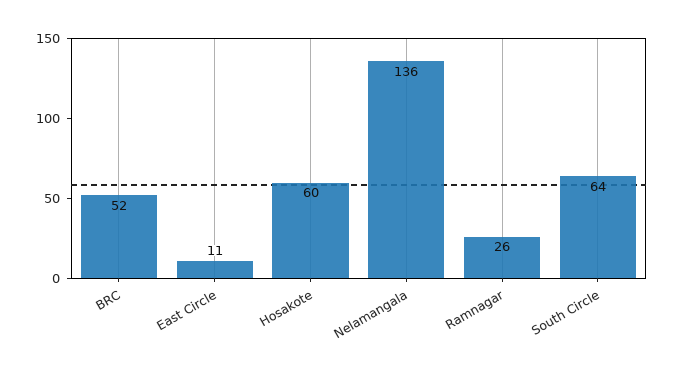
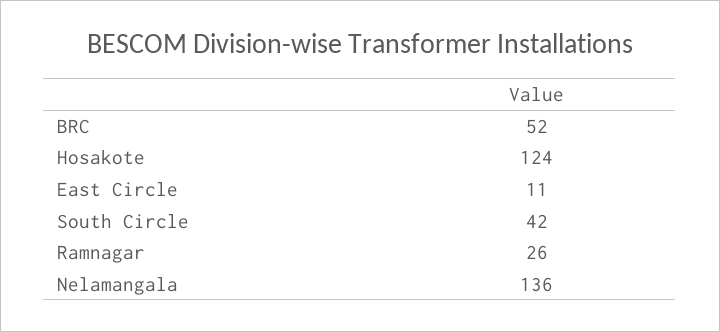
Hosakote: 60 -> 124
South Circle: 64 -> 42

